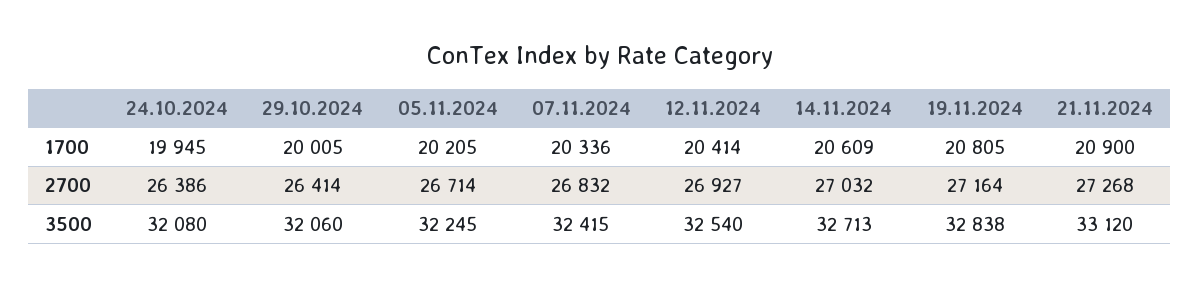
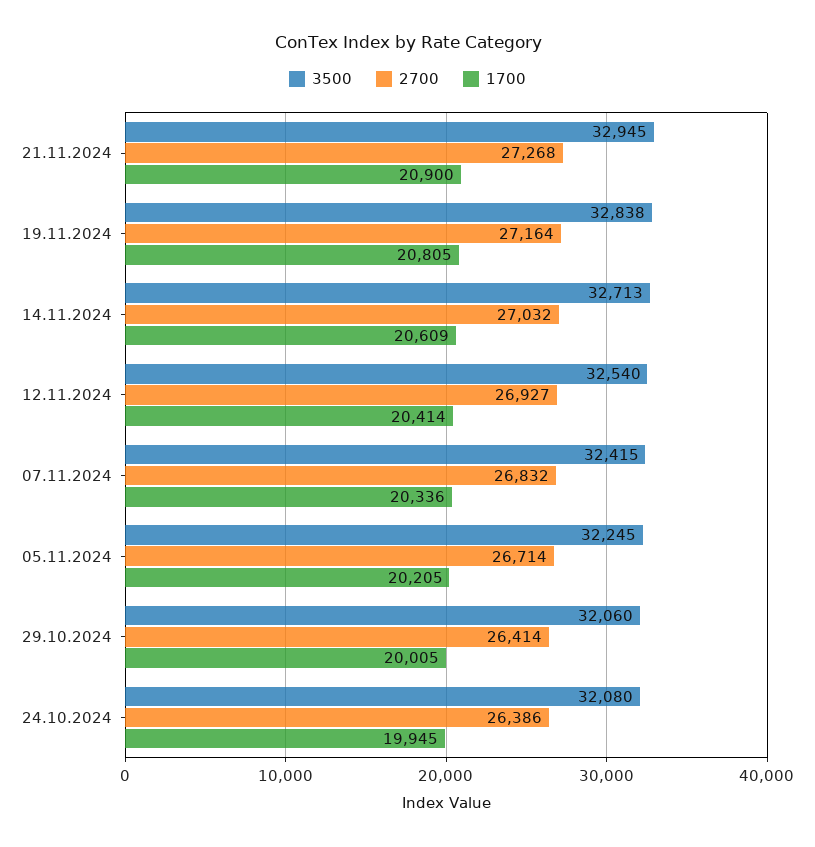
3500, 21.11.2024: 33120 -> 32945

